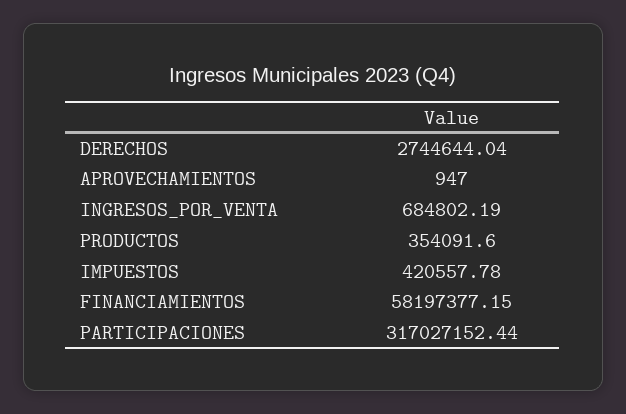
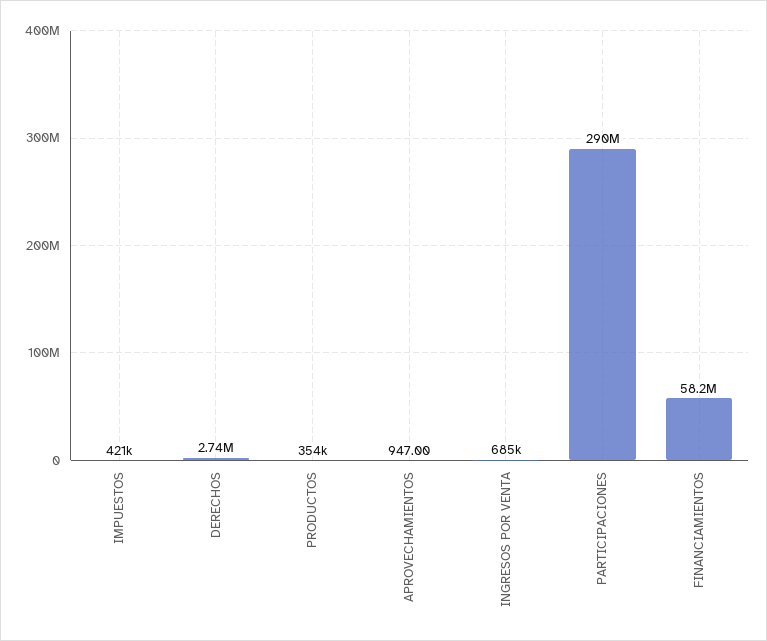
PARTICIPACIONES: 317027152.44 -> 290000000

